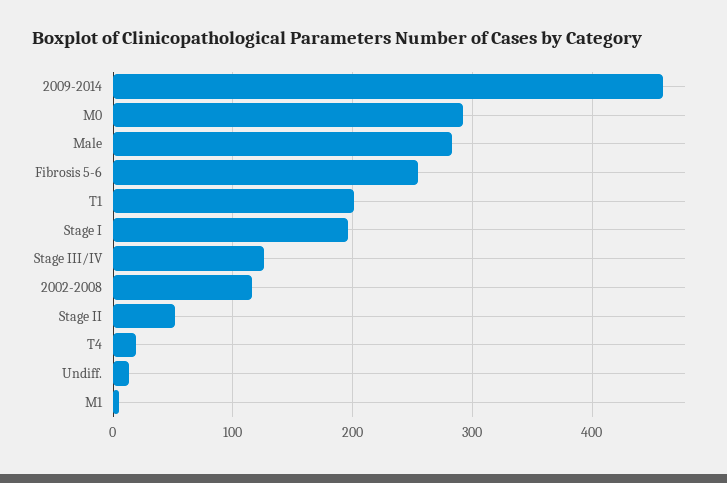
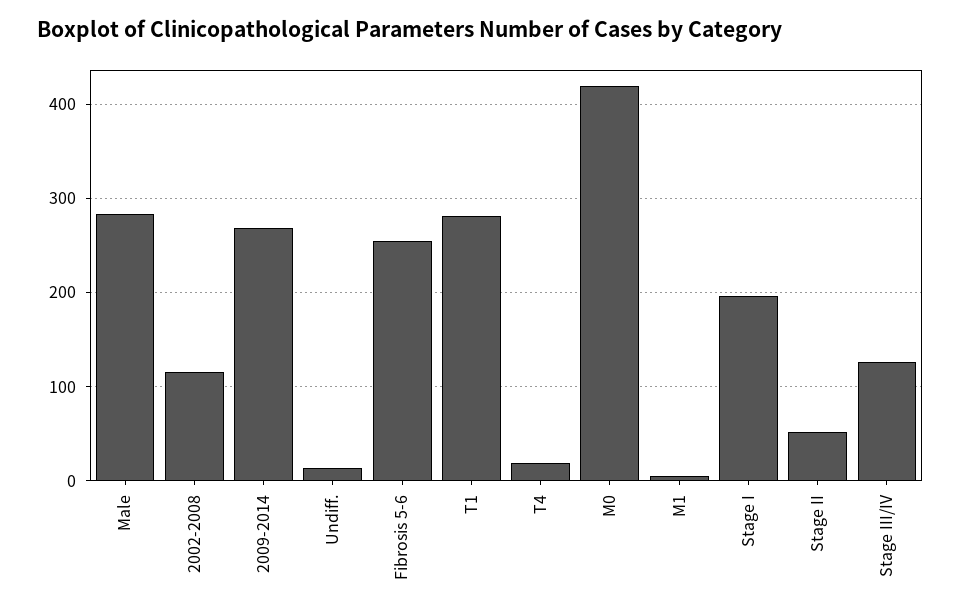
2009-2014: 460 -> 270
M0: 290 -> 420
T1: 200 -> 280

